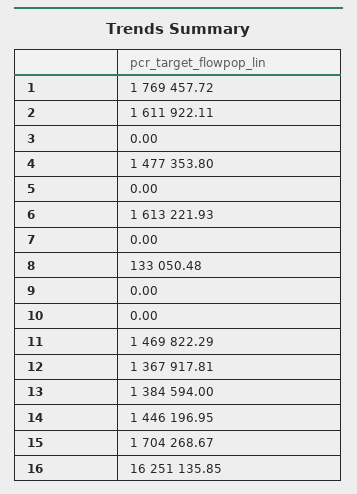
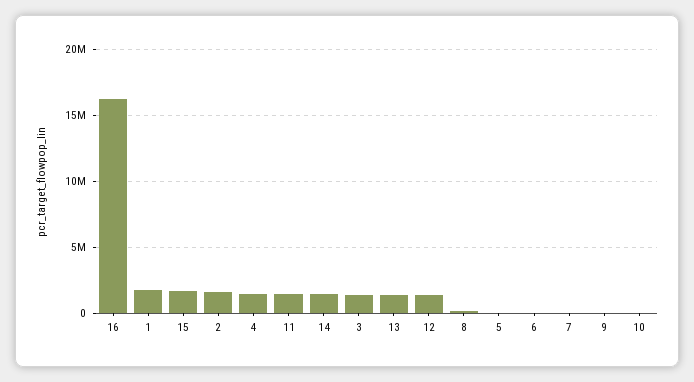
3: 0 -> 1500000
6: 1613221.93 -> 0

